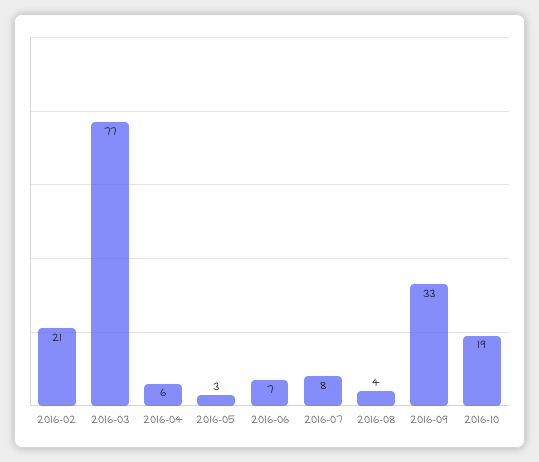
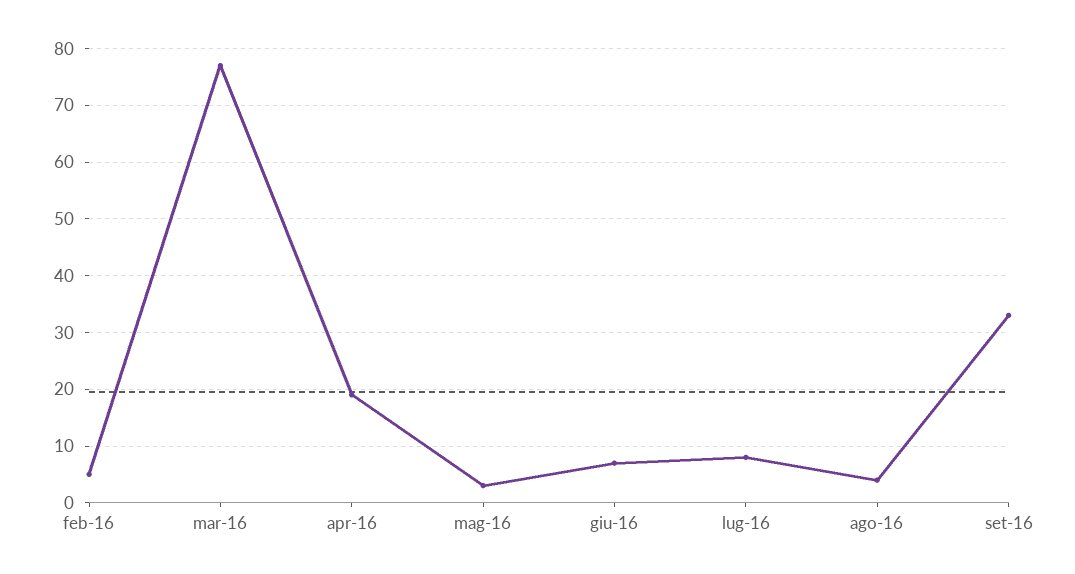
2016-02: 21 -> 5
2016-04: 6 -> 20
2016-10: 19 -> none

